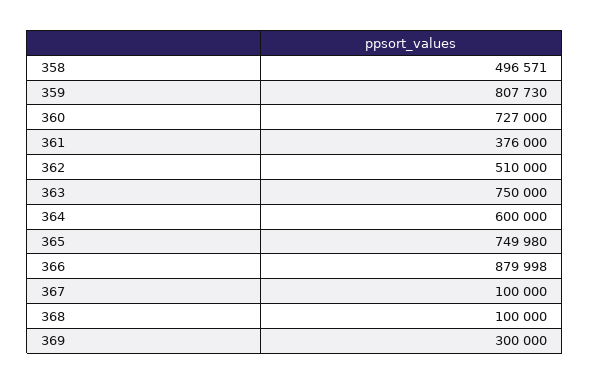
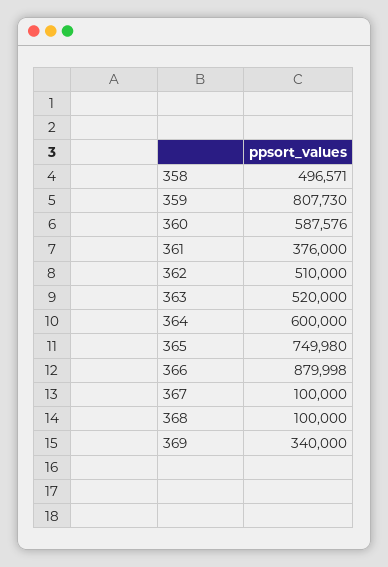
360: 727000 -> 587576
363: 750000 -> 520000
369: 300000 -> 340000

